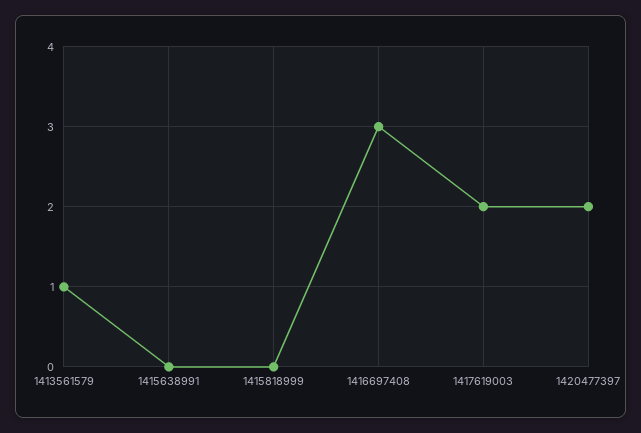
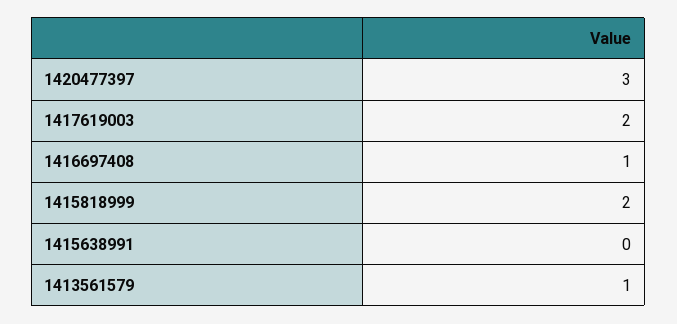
1415818999: 0 -> 2
1416697408: 3 -> 1
1420477397: 2 -> 3

